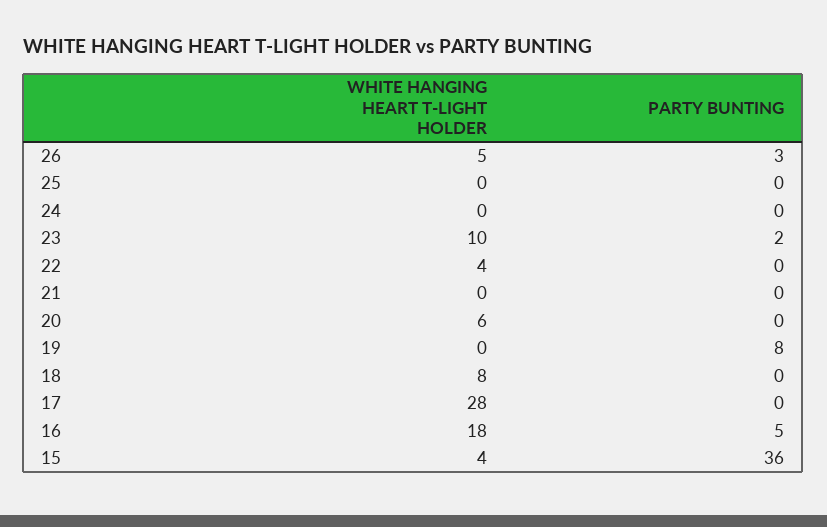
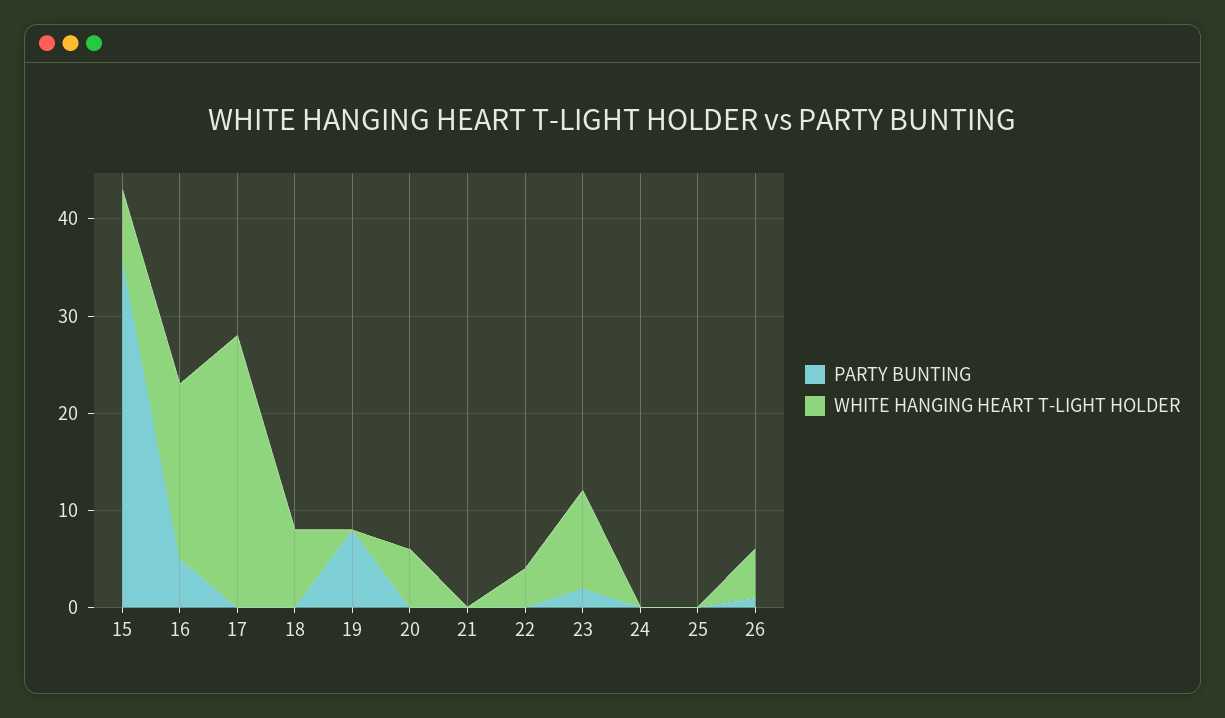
PARTY BUNTING, 26: 3 -> 1
WHITE HANGING HEART T-LIGHT HOLDER, 15: 4 -> 7

